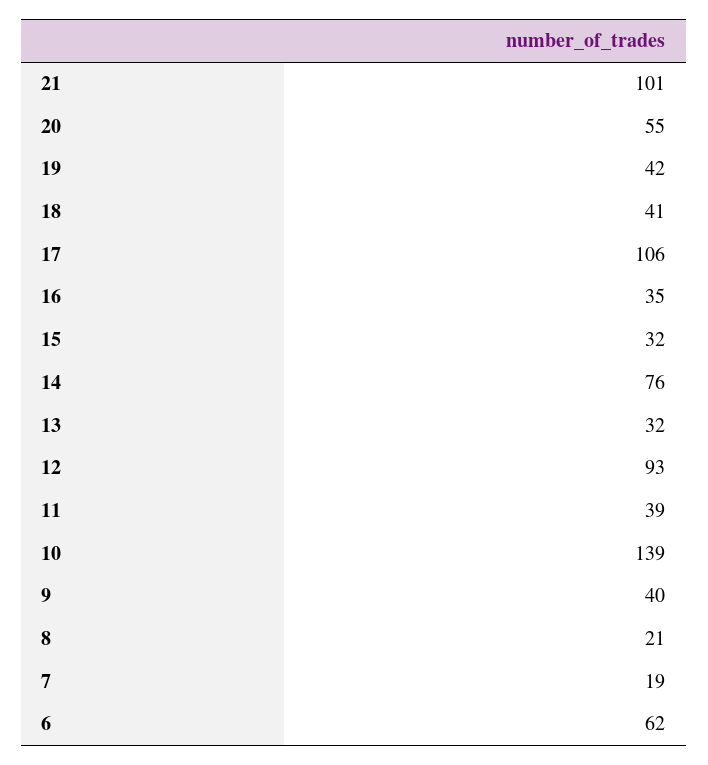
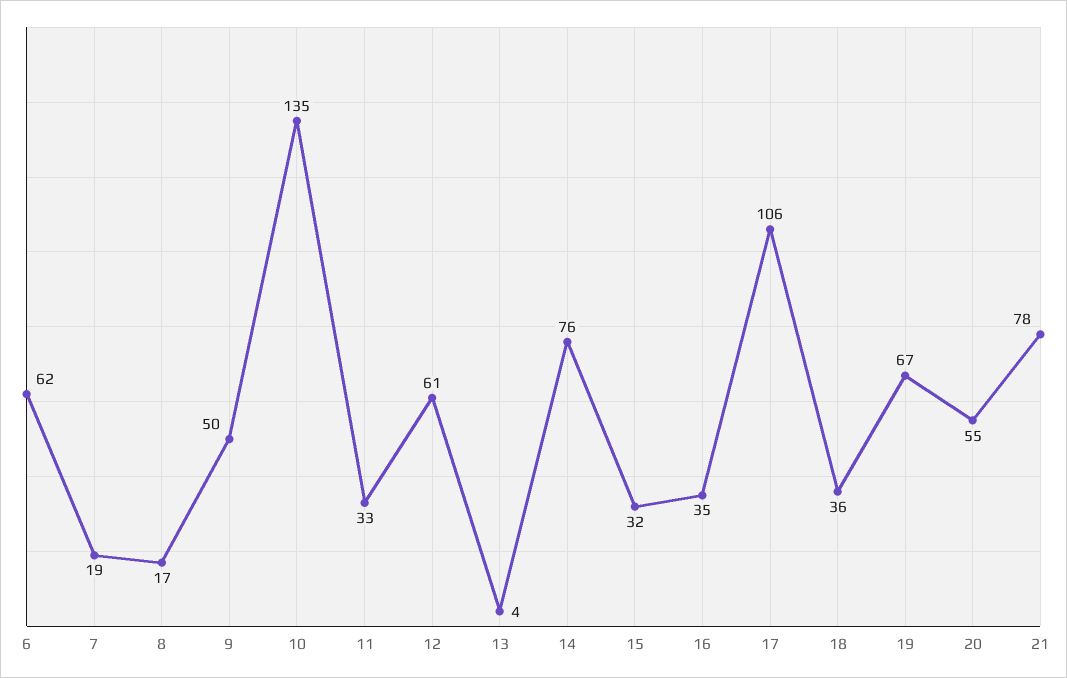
21: 101 -> 78
19: 42 -> 67
18: 41 -> 36
13: 32 -> 4
12: 93 -> 61
11: 39 -> 33
10: 139 -> 135
9: 40 -> 50
8: 21 -> 17

